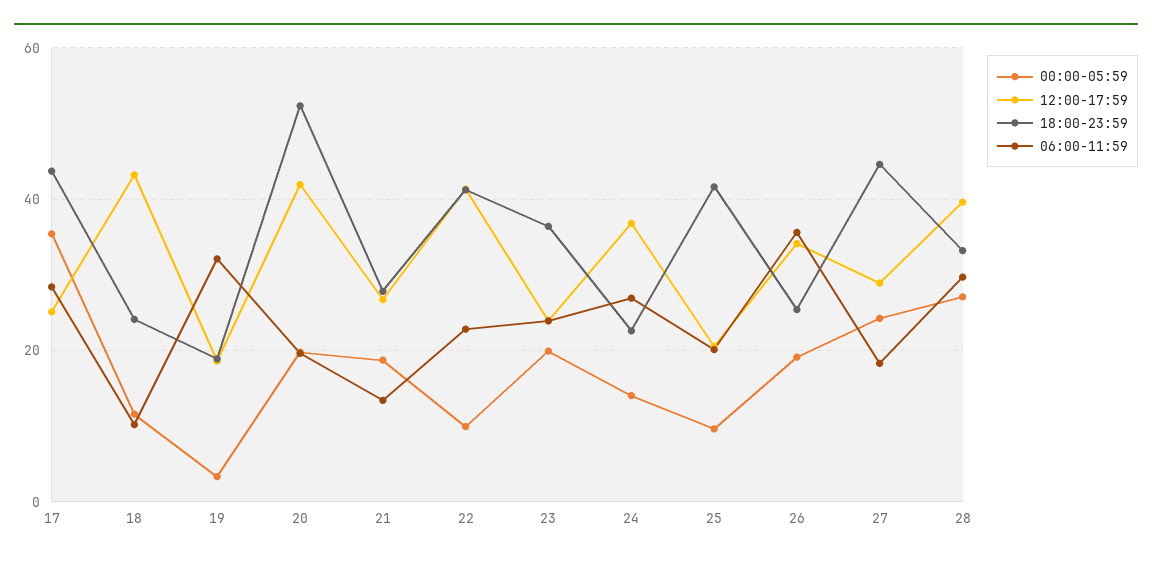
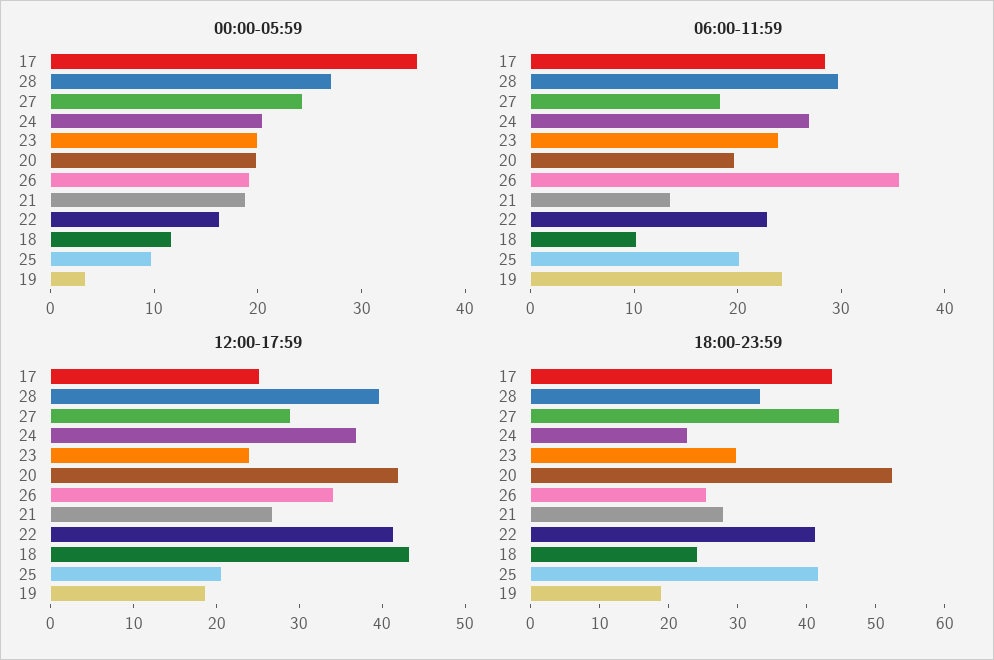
06:00-11:59, 19: 32 -> 24
00:00-05:59, 22: 10 -> 16
18:00-23:59, 23: 36 -> 30
00:00-05:59, 24: 14 -> 20

